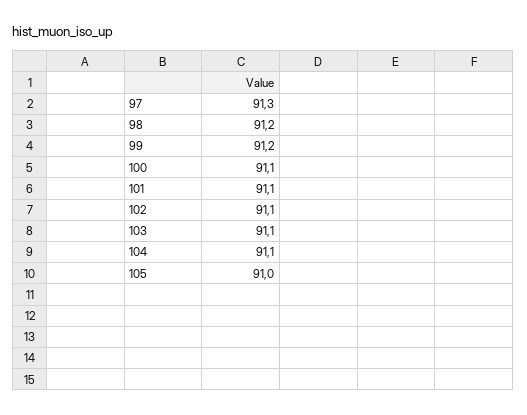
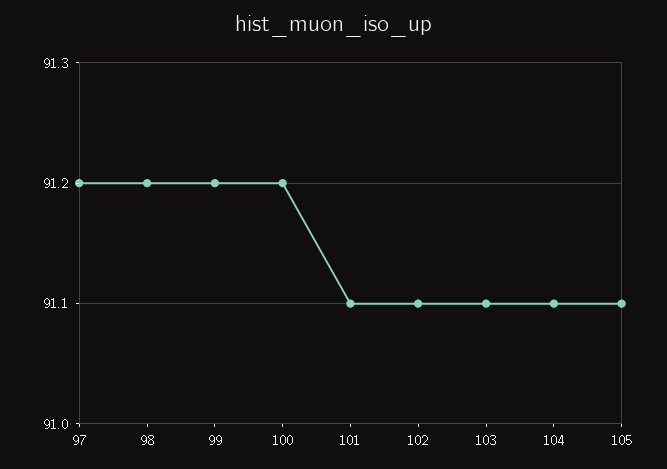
97: 91.3 -> 91.2
100: 91.1 -> 91.2
105: 91 -> 91.1

